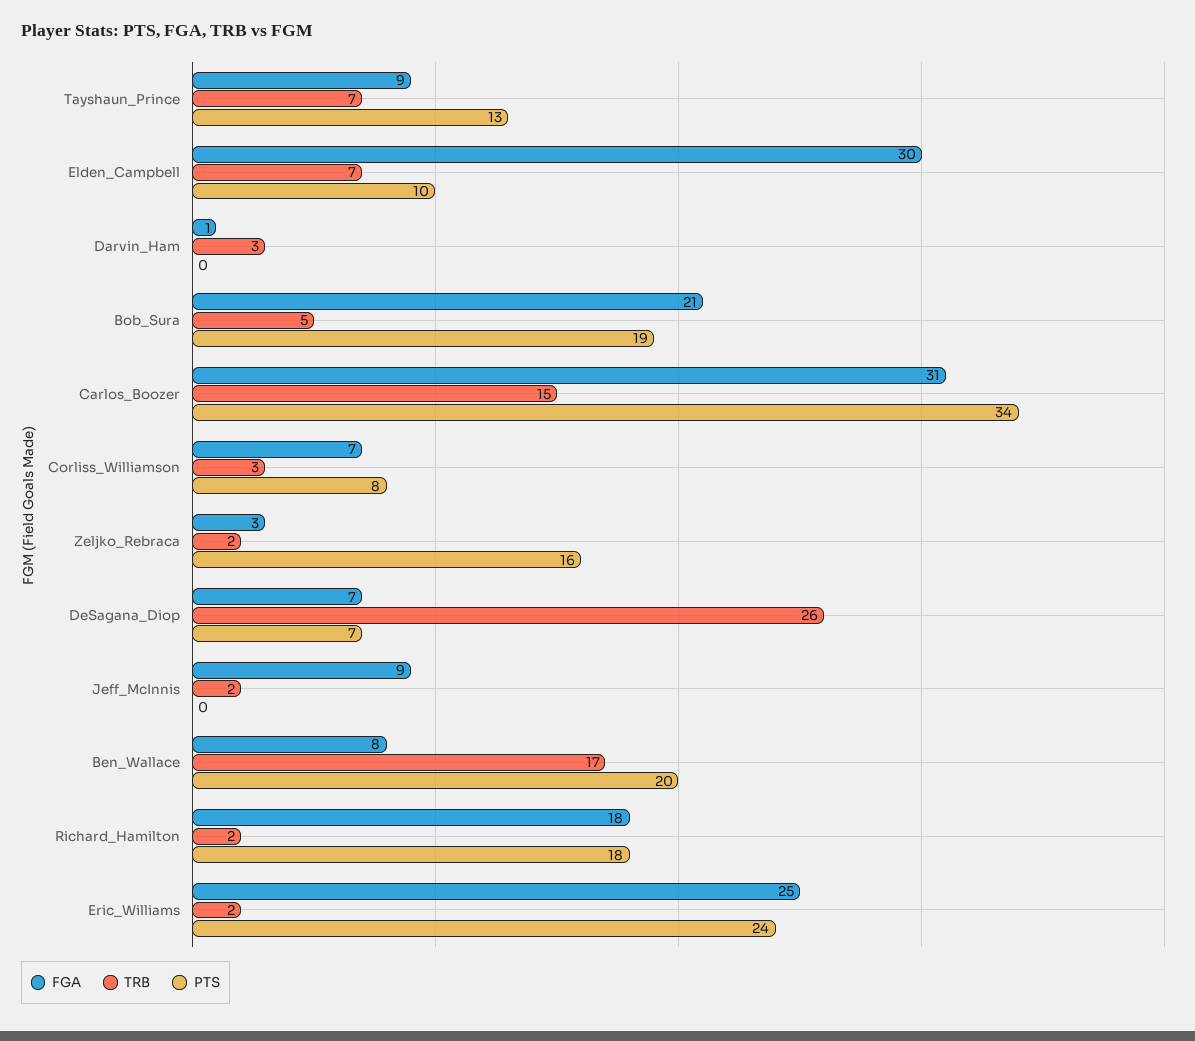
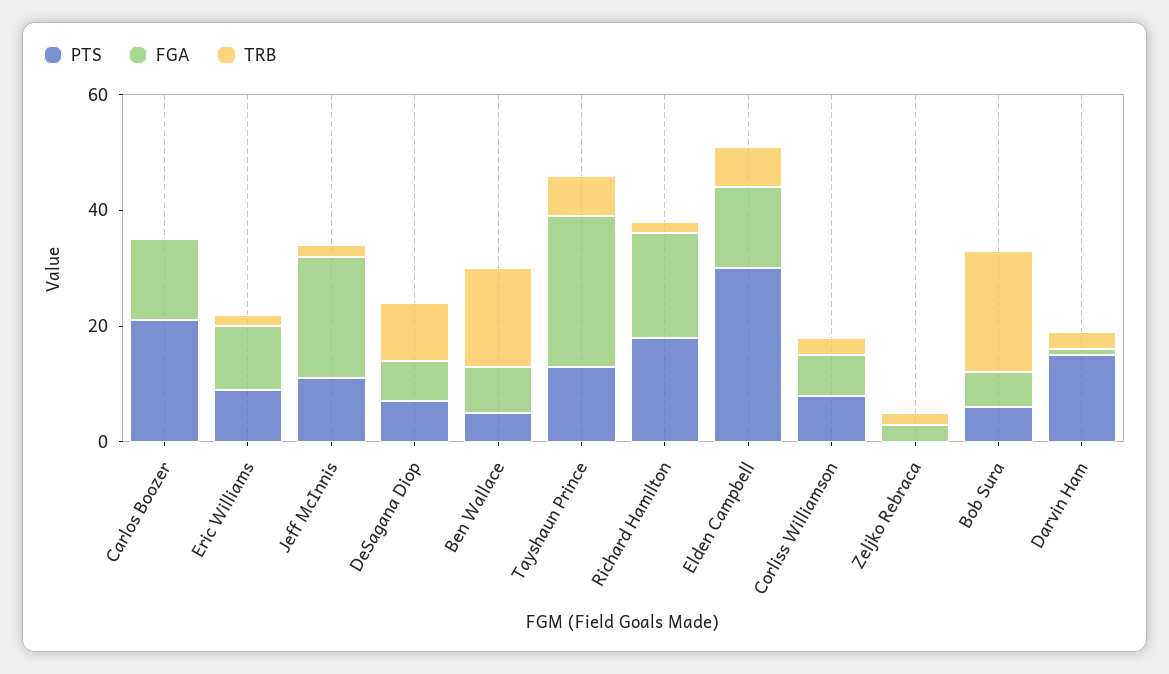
FGA, Tayshaun_Prince: 9 -> 25
FGA, Elden_Campbell: 30 -> 15
PTS, Elden_Campbell: 10 -> 30
PTS, Darvin_Ham: 0 -> 15
FGA, Bob_Sura: 21 -> 5
TRB, Bob_Sura: 5 -> 20
PTS, Bob_Sura: 19 -> 5
FGA, Carlos_Boozer: 31 -> 15
TRB, Carlos_Boozer: 15 -> 0
PTS, Carlos_Boozer: 34 -> 20
PTS, Zeljko_Rebraca: 16 -> 0
TRB, DeSagana_Diop: 26 -> 10
FGA, Jeff_McInnis: 9 -> 20
PTS, Jeff_McInnis: 0 -> 10
PTS, Ben_Wallace: 20 -> 5
FGA, Eric_Williams: 25 -> 10
PTS, Eric_Williams: 24 -> 10

